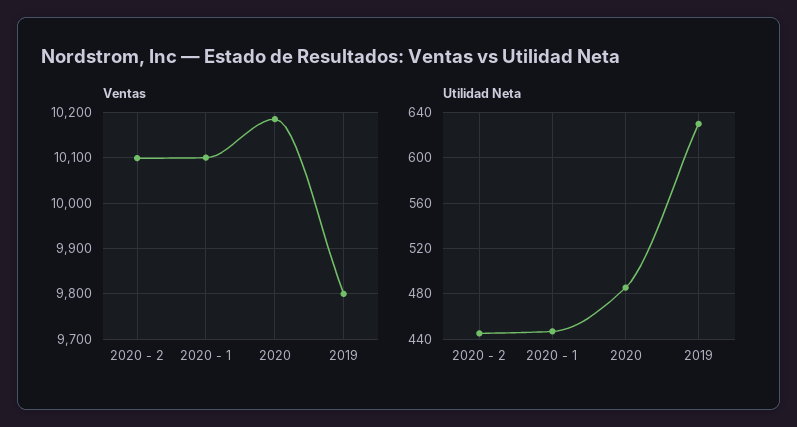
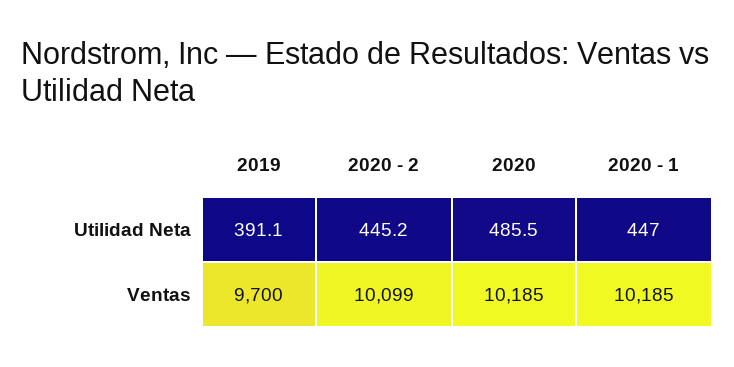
Ventas, 2020 - 1: 10100 -> 10185
Ventas, 2019: 9800 -> 9700
Utilidad Neta, 2019: 630 -> 391.1

